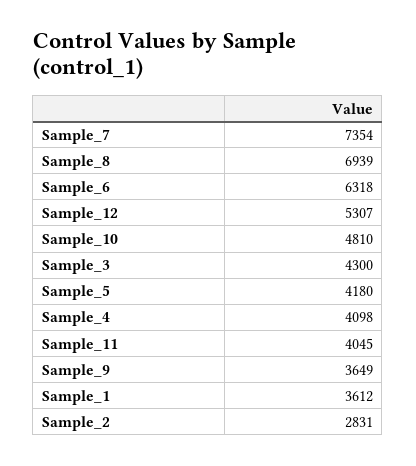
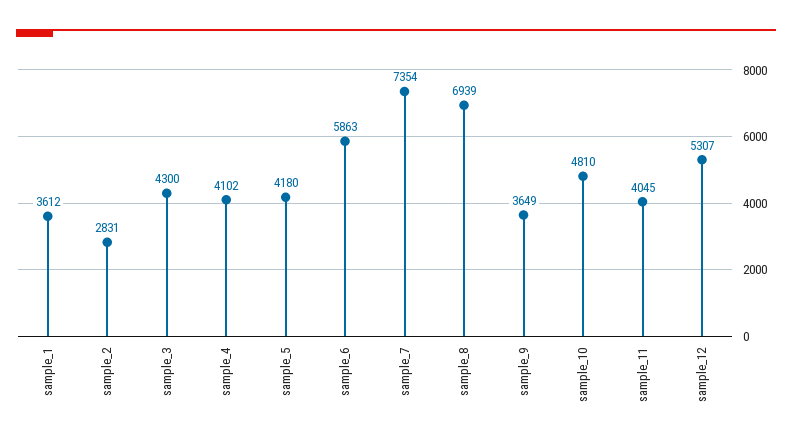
Sample_6: 6318 -> 5863
Sample_4: 4098 -> 4102

